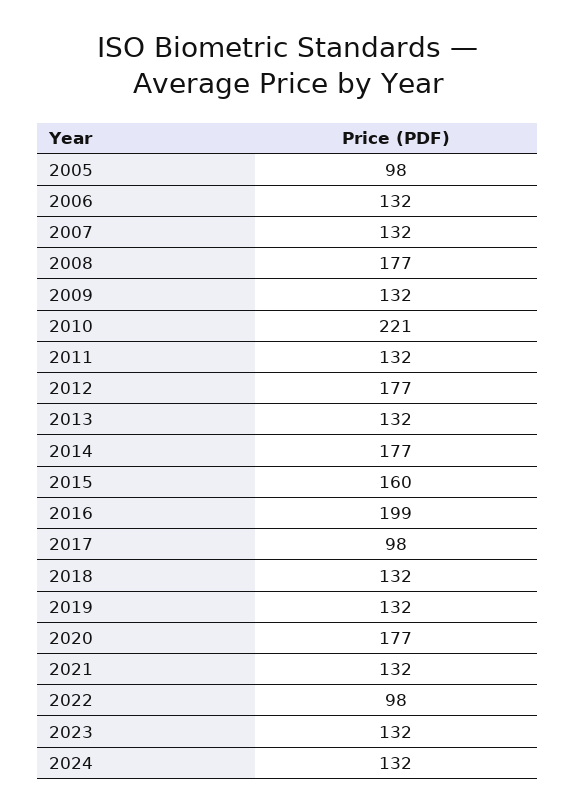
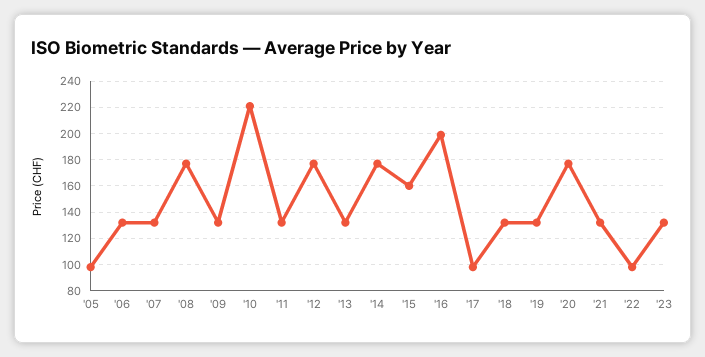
2024: 132 -> none

